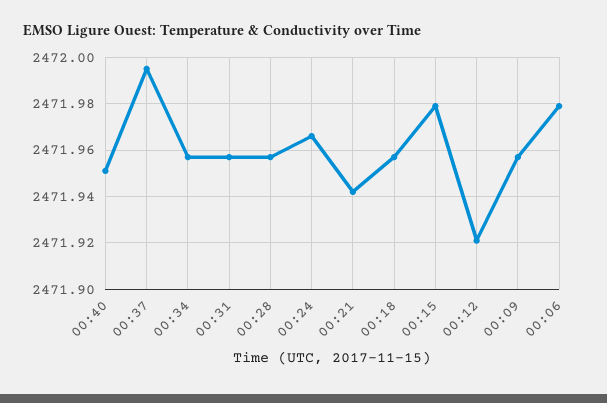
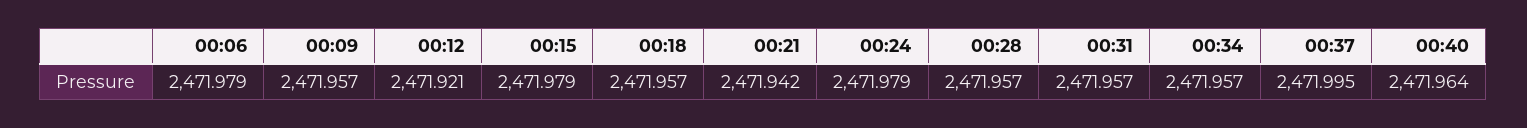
00:40: 2471.95 -> 2471.964
00:24: 2471.965 -> 2471.979

